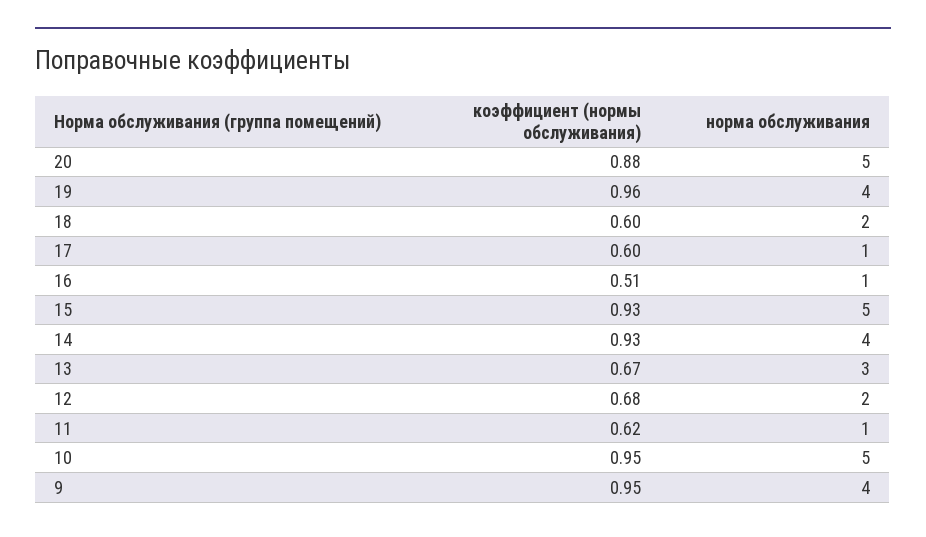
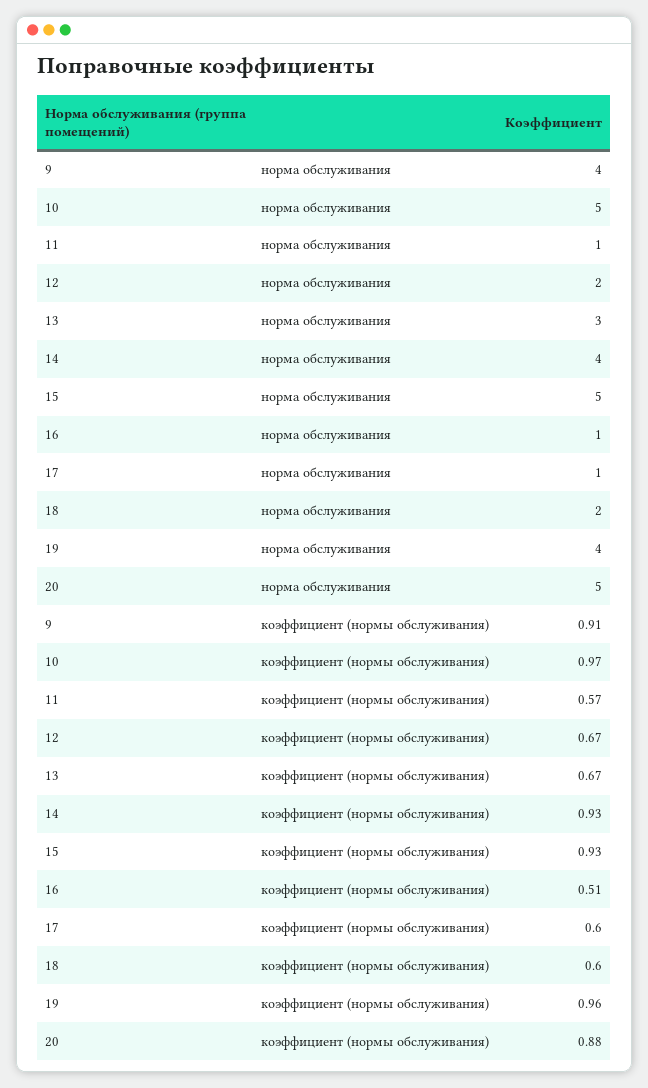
коэффициент (нормы обслуживания), 12: 0.68 -> 0.67
коэффициент (нормы обслуживания), 11: 0.62 -> 0.57
коэффициент (нормы обслуживания), 10: 0.95 -> 0.97
коэффициент (нормы обслуживания), 9: 0.95 -> 0.91

